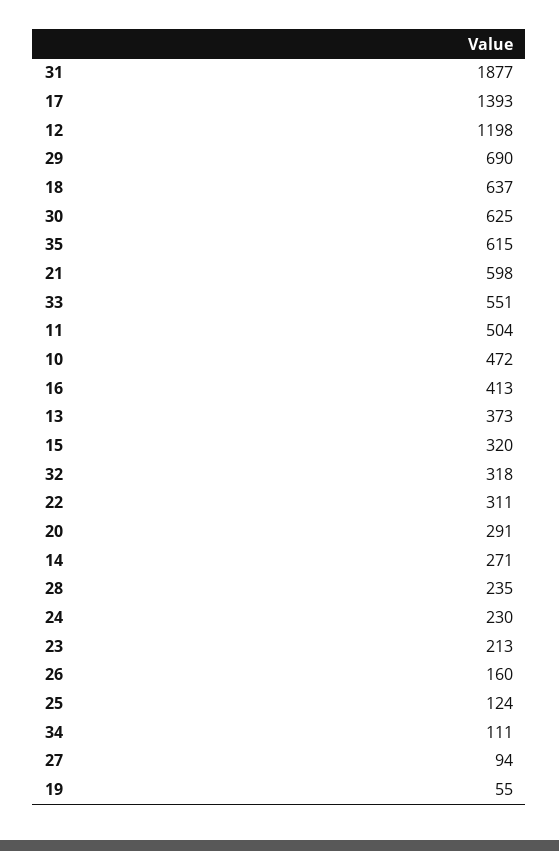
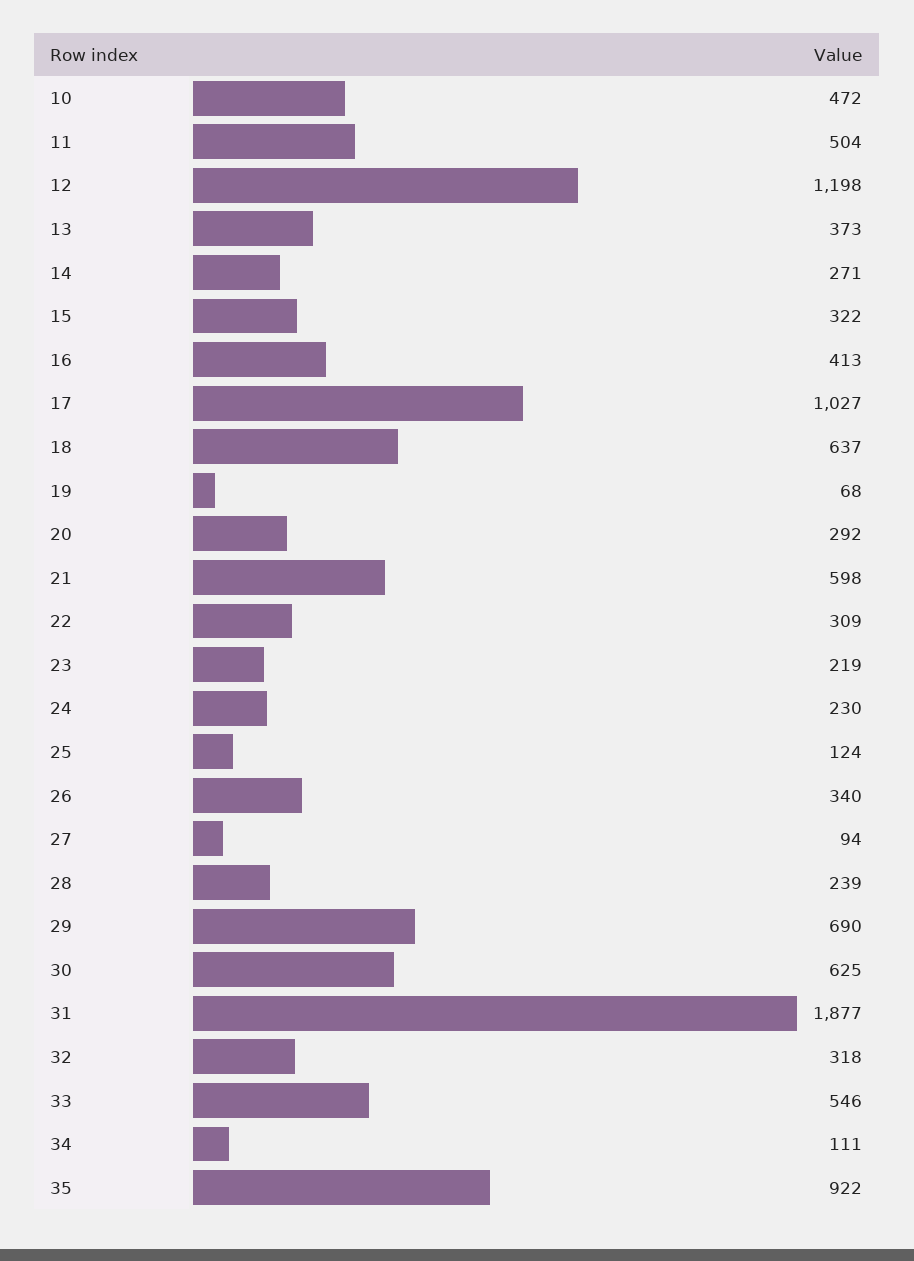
17: 1393 -> 1027
35: 615 -> 922
33: 551 -> 546
15: 320 -> 322
22: 311 -> 309
20: 291 -> 292
28: 235 -> 239
23: 213 -> 219
26: 160 -> 340
19: 55 -> 68

